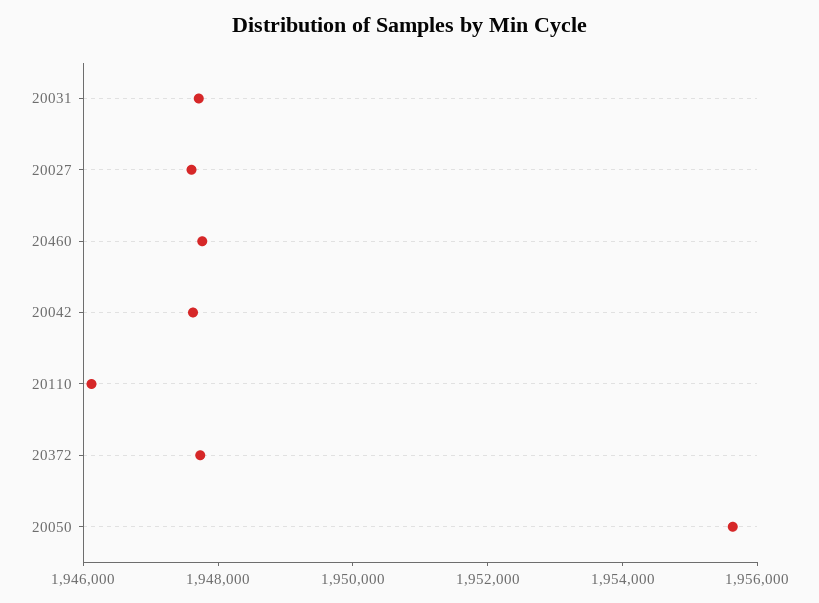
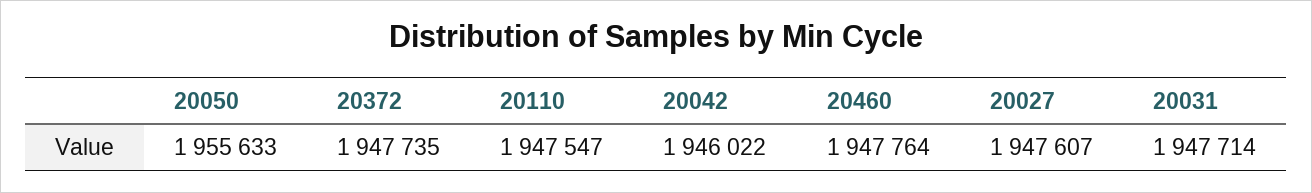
20042: 1947500 -> 1946022
20110: 1946000 -> 1947547

